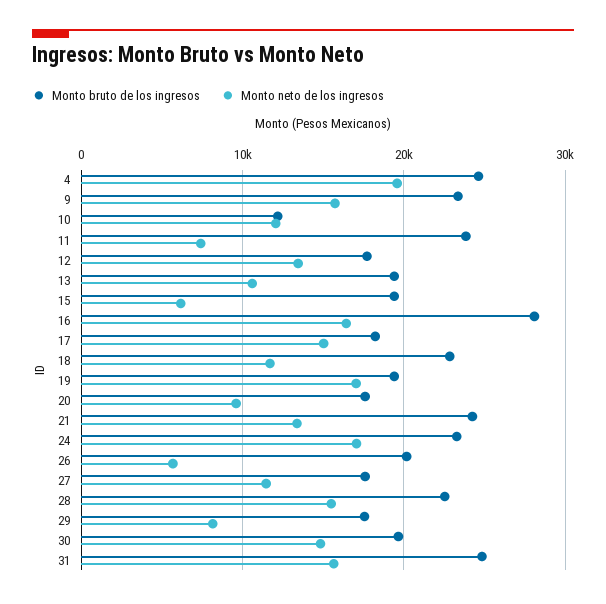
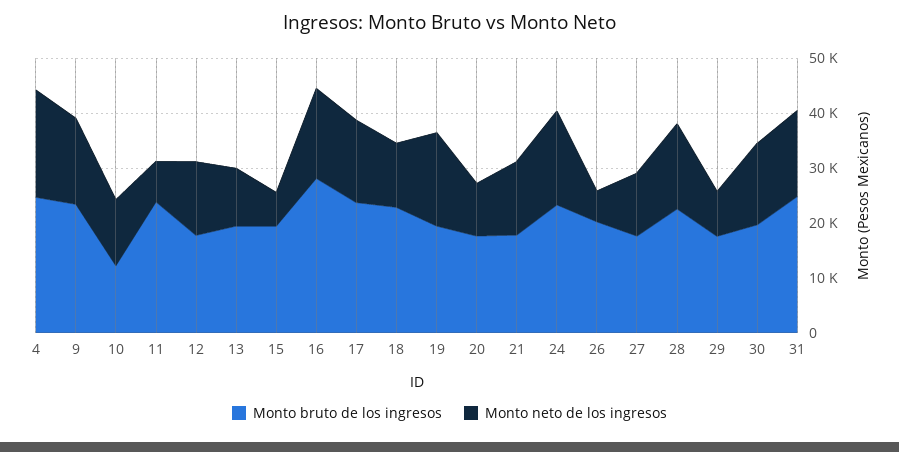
Monto bruto de los ingresos, 17: 18000 -> 24000
Monto bruto de los ingresos, 21: 24000 -> 18000

